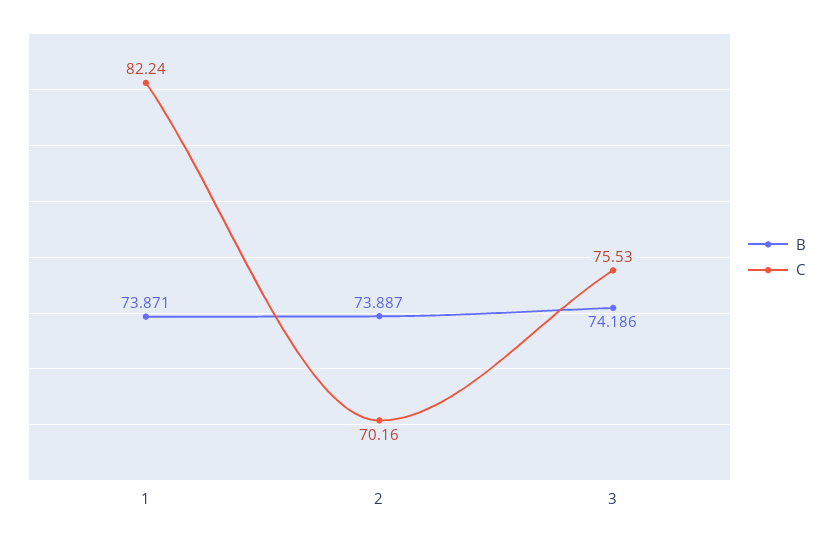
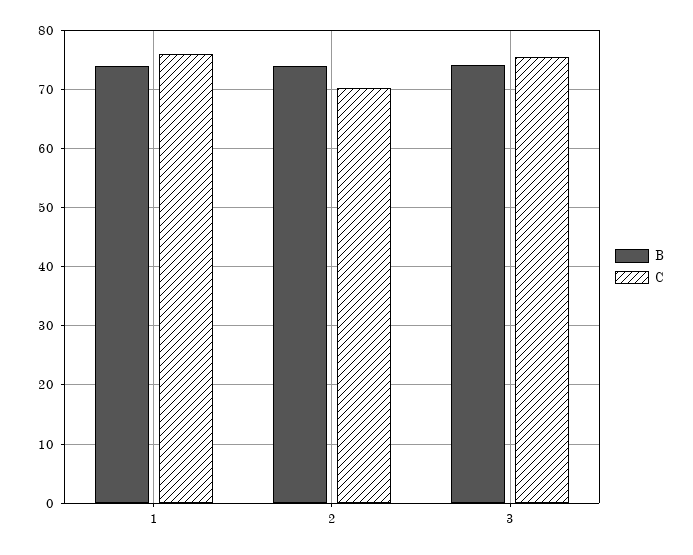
C, 1: 82.24 -> 76

